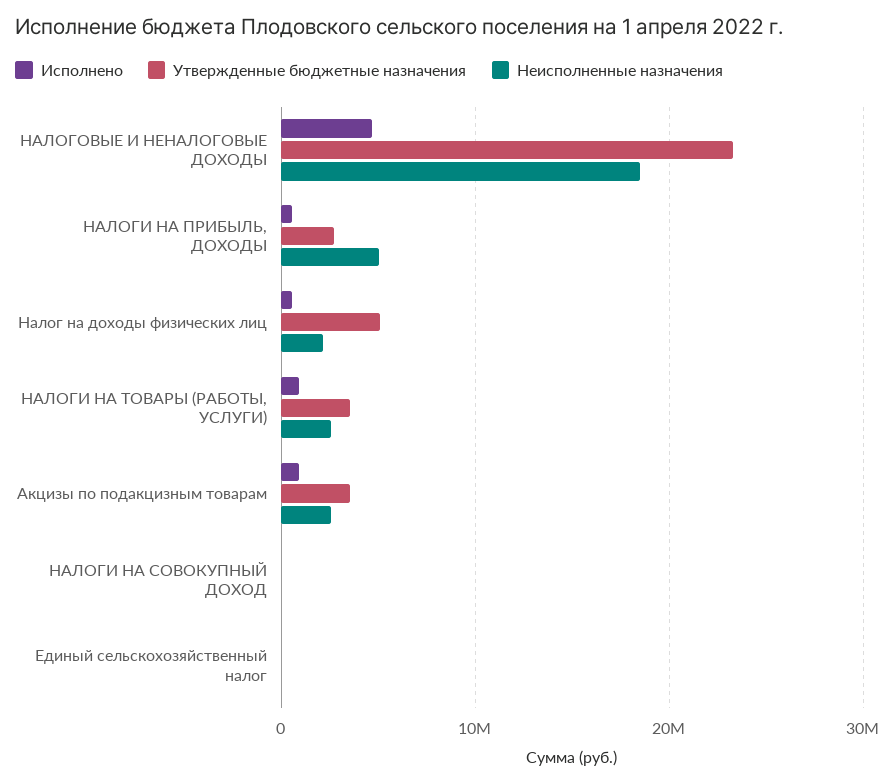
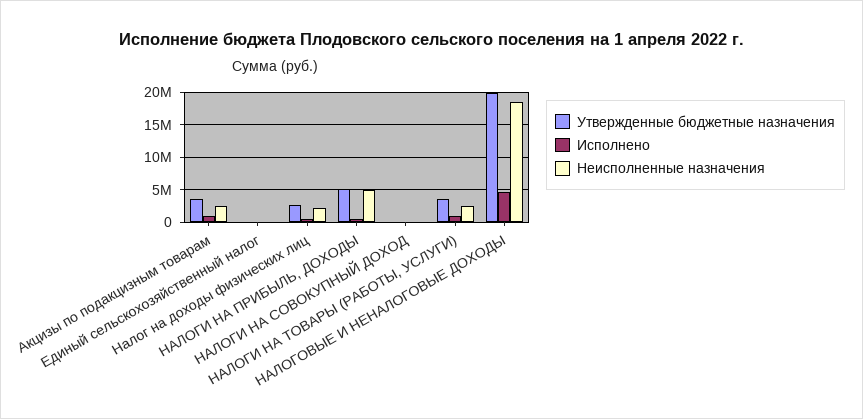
Утвержденные бюджетные назначения, НАЛОГОВЫЕ И НЕНАЛОГОВЫЕ ДОХОДЫ: 23000000 -> 20000000
Утвержденные бюджетные назначения, НАЛОГИ НА ПРИБЫЛЬ, ДОХОДЫ: 3000000 -> 5000000
Утвержденные бюджетные назначения, Налог на доходы физических лиц: 5000000 -> 3000000

